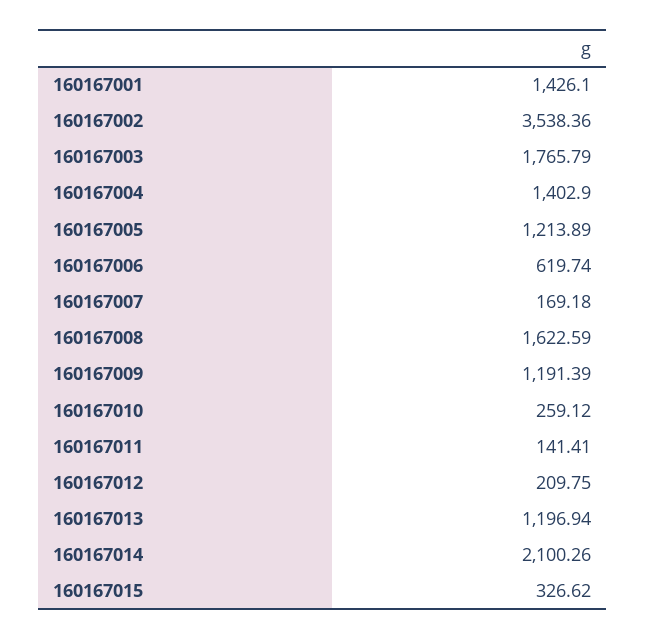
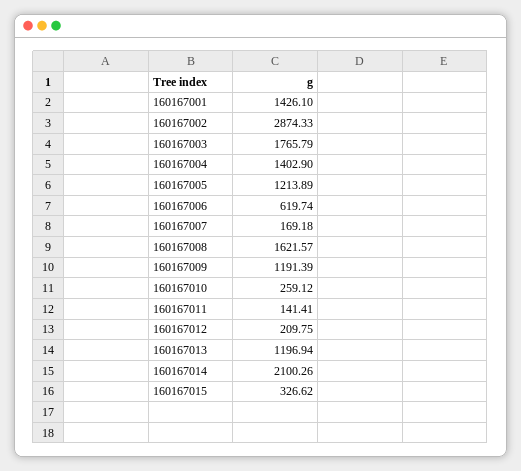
160167002: 3538.36 -> 2874.33
160167008: 1622.59 -> 1621.57

